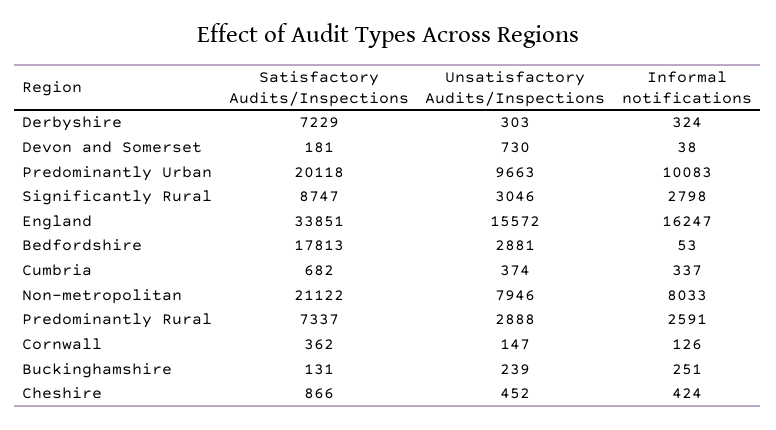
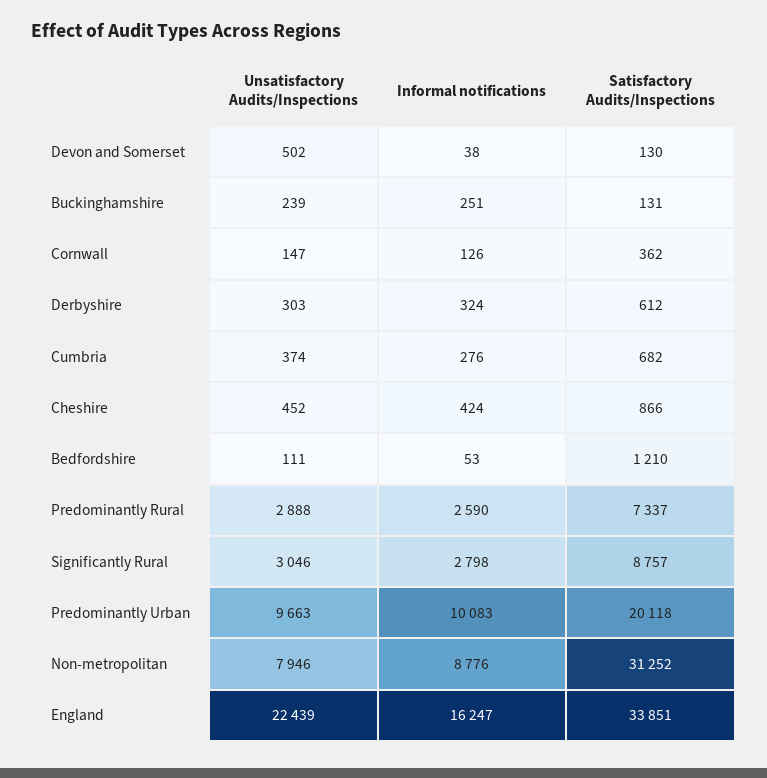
Satisfactory Audits/Inspections, Derbyshire: 7229 -> 612
Satisfactory Audits/Inspections, Devon and Somerset: 181 -> 130
Unsatisfactory Audits/Inspections, Devon and Somerset: 730 -> 502
Satisfactory Audits/Inspections, Significantly Rural: 8747 -> 8757
Unsatisfactory Audits/Inspections, England: 15572 -> 22439
Satisfactory Audits/Inspections, Bedfordshire: 17813 -> 1210
Unsatisfactory Audits/Inspections, Bedfordshire: 2881 -> 111
Informal notifications, Cumbria: 337 -> 276
Satisfactory Audits/Inspections, Non-metropolitan: 21122 -> 31252
Informal notifications, Non-metropolitan: 8033 -> 8776
Informal notifications, Predominantly Rural: 2591 -> 2590

